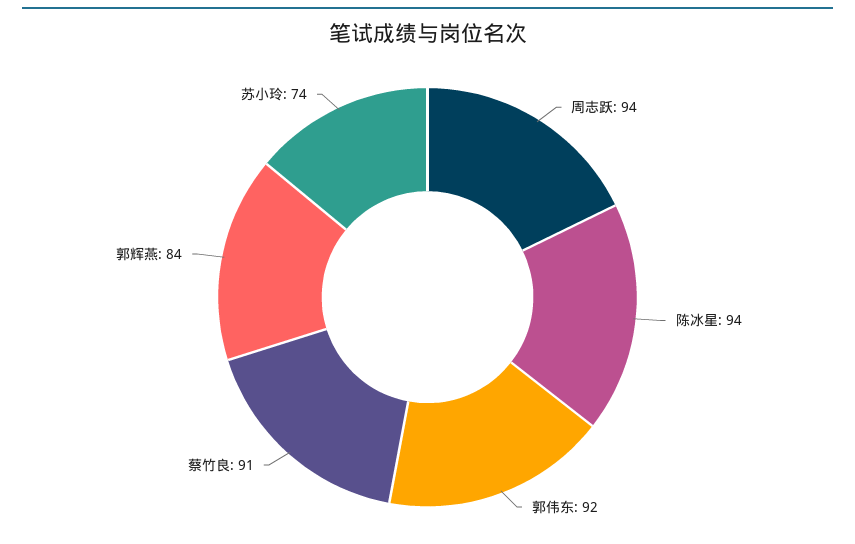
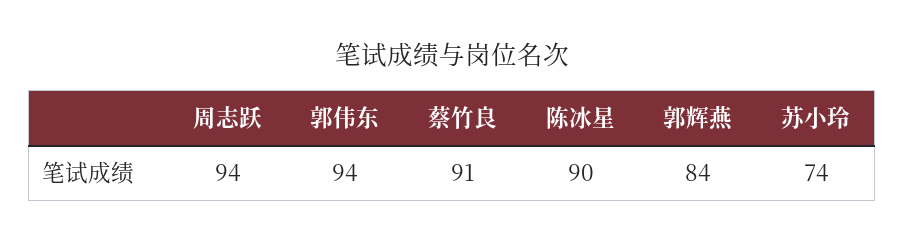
陈冰星: 94 -> 90
郭伟东: 92 -> 94

